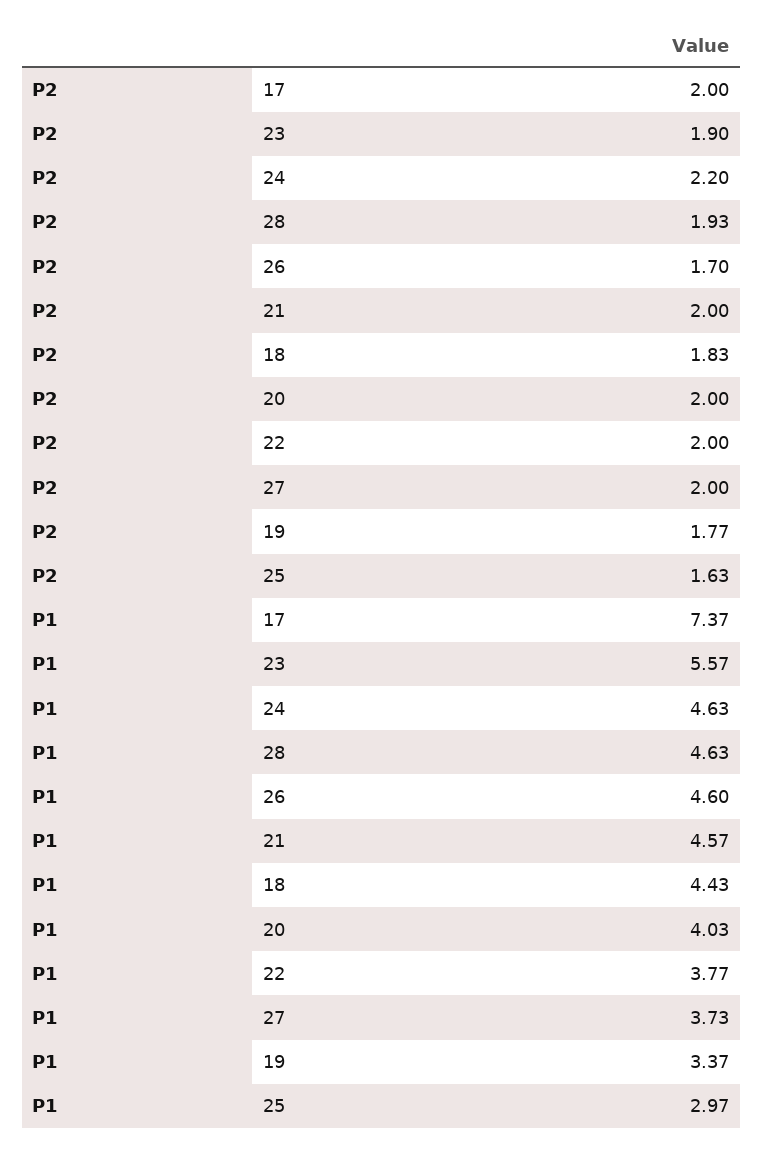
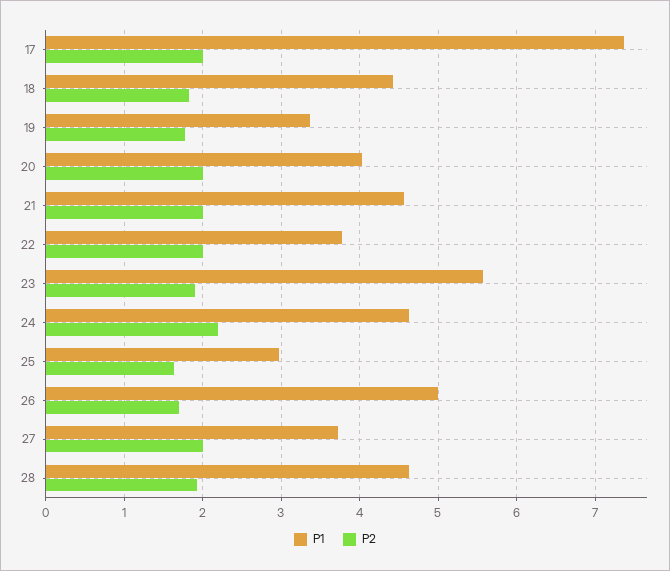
P1, 26: 4.6 -> 5

